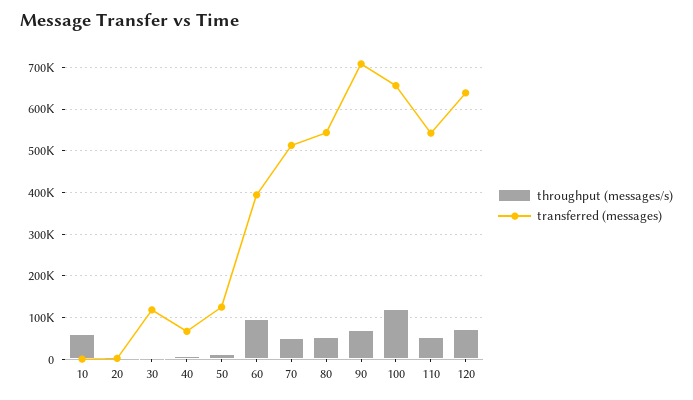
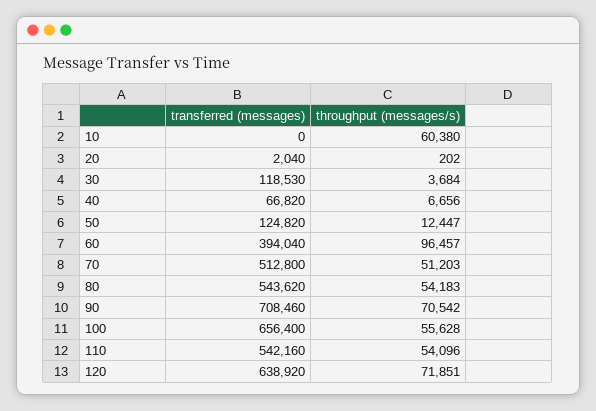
throughput (messages/s), 100: 120000 -> 55628

